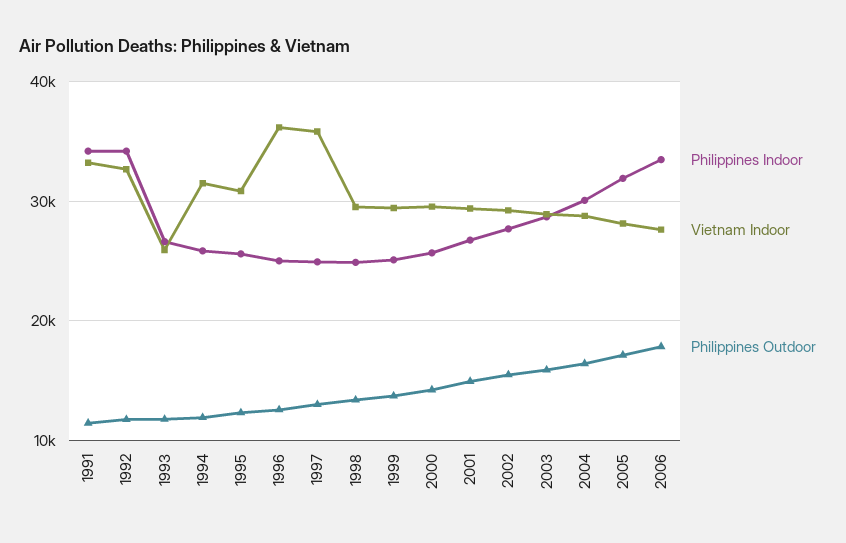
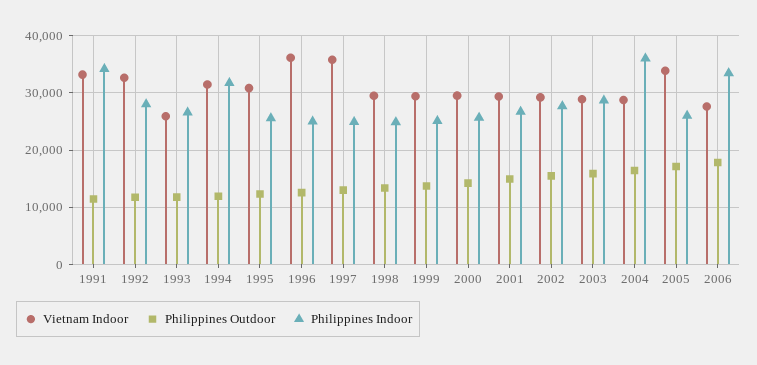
Philippines Indoor, 1992: 34000 -> 28000
Philippines Indoor, 1994: 26000 -> 32000
Philippines Indoor, 2004: 30000 -> 36000
Philippines Indoor, 2005: 32000 -> 26000
Vietnam Indoor, 2005: 28000 -> 34000

